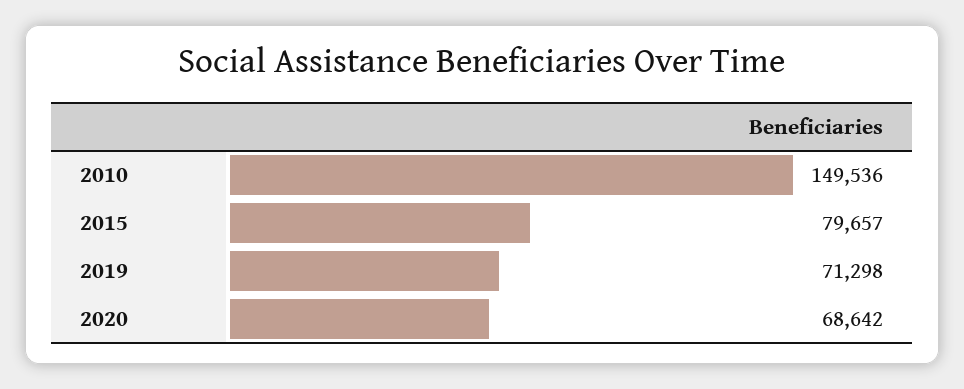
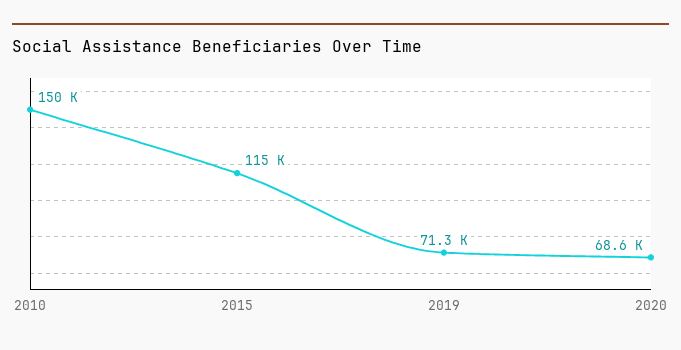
2015: 79657 -> 115000

